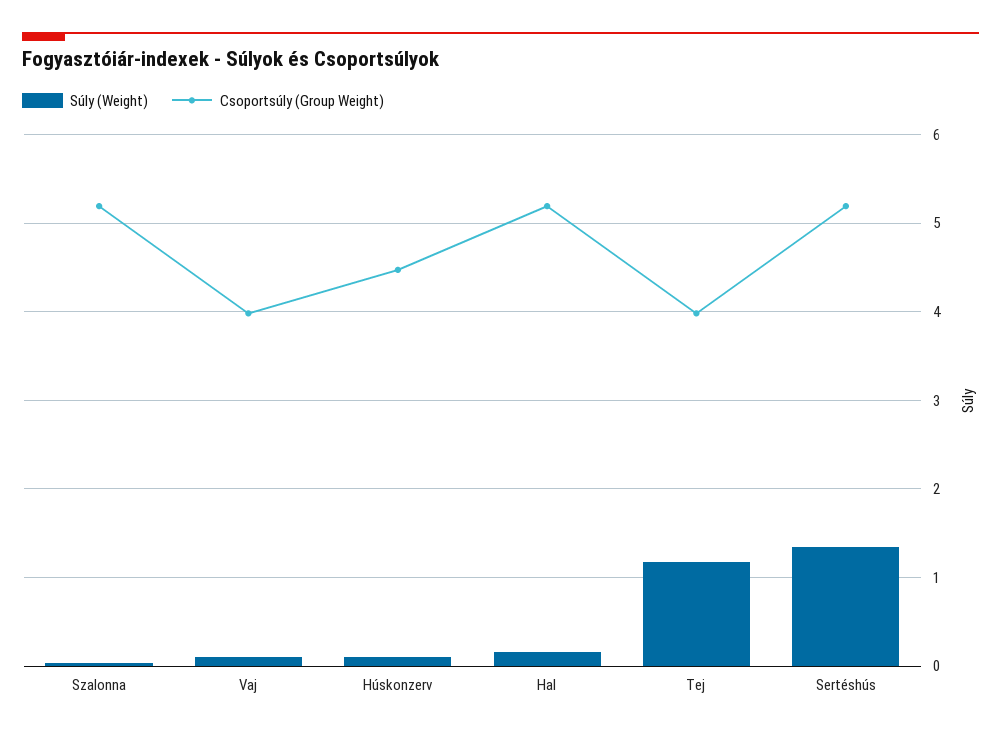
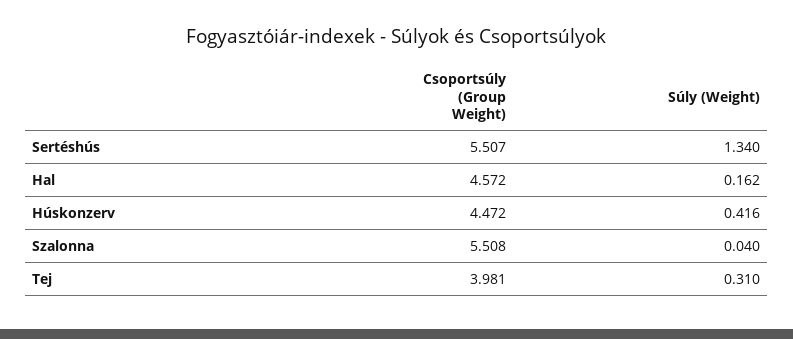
Csoportsúly (Group Weight), Szalonna: 5.2 -> 5.508
Súly (Weight), Vaj: 0.1 -> none
Csoportsúly (Group Weight), Vaj: 4 -> none
Súly (Weight), Húskonzerv: 0.1 -> 0.416
Csoportsúly (Group Weight), Hal: 5.2 -> 4.572
Súly (Weight), Tej: 1.2 -> 0.31
Csoportsúly (Group Weight), Sertéshús: 5.2 -> 5.507

